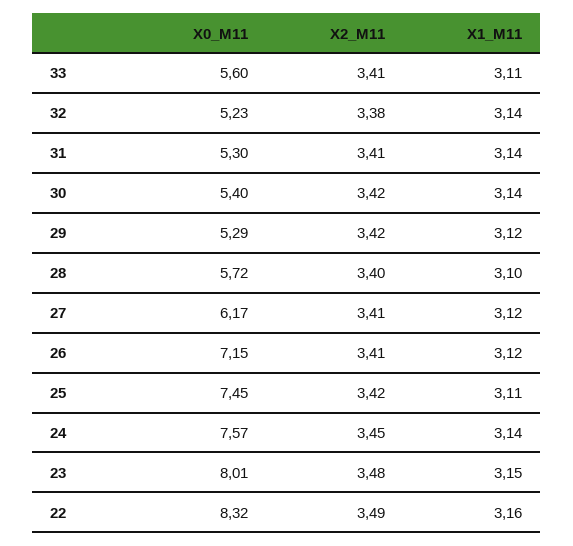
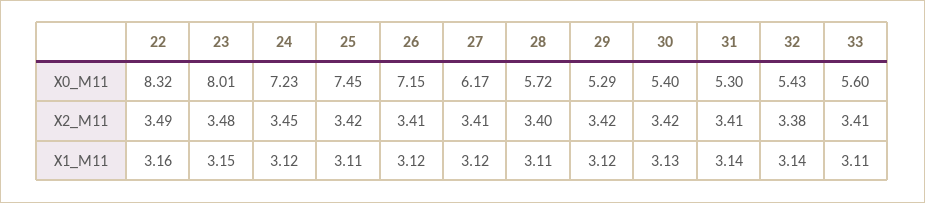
X0_M11, 32: 5.23 -> 5.43
X1_M11, 30: 3.14 -> 3.13
X1_M11, 28: 3.1 -> 3.11
X0_M11, 24: 7.57 -> 7.23
X1_M11, 24: 3.14 -> 3.12

